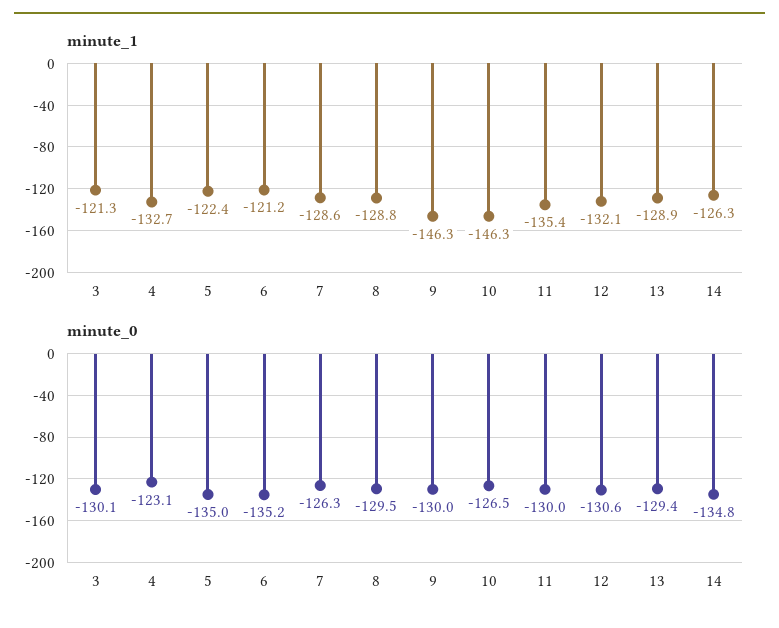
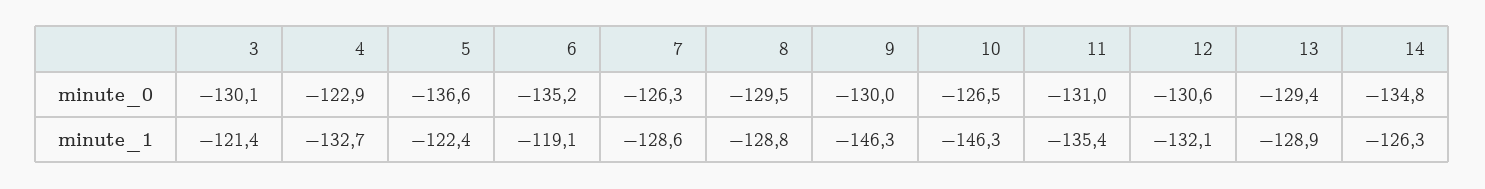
minute_1, 3: -121.3 -> -121.4
minute_1, 6: -121.2 -> -119.1
minute_0, 4: -123.1 -> -122.9
minute_0, 5: -135 -> -136.6
minute_0, 11: -130 -> -131

